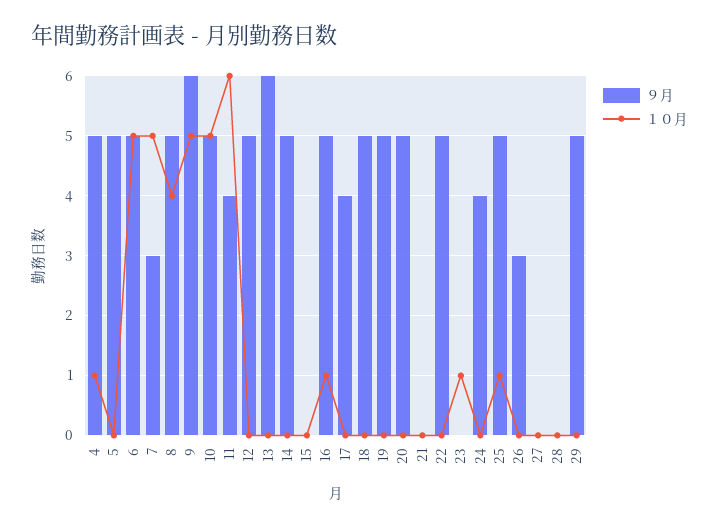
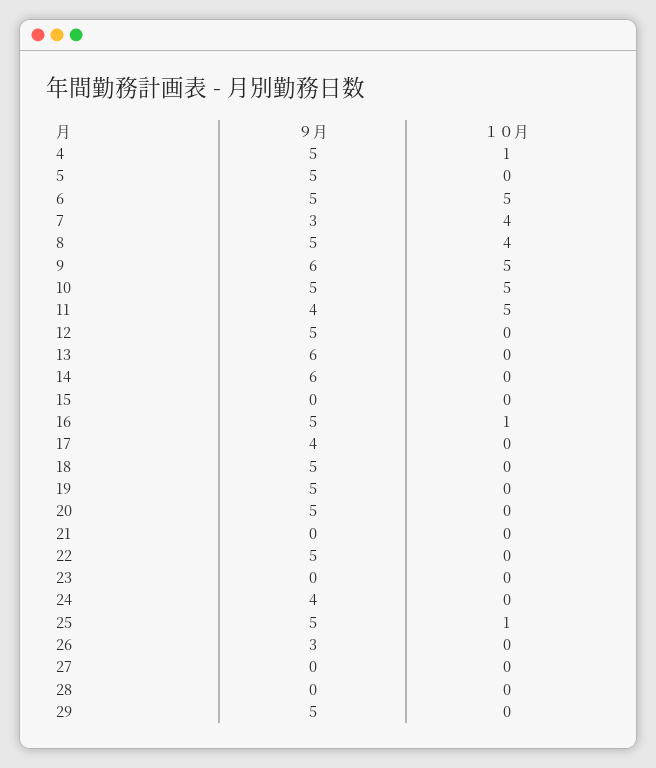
１０月, 7: 5 -> 4
１０月, 11: 6 -> 5
９月, 14: 5 -> 6
１０月, 23: 1 -> 0

